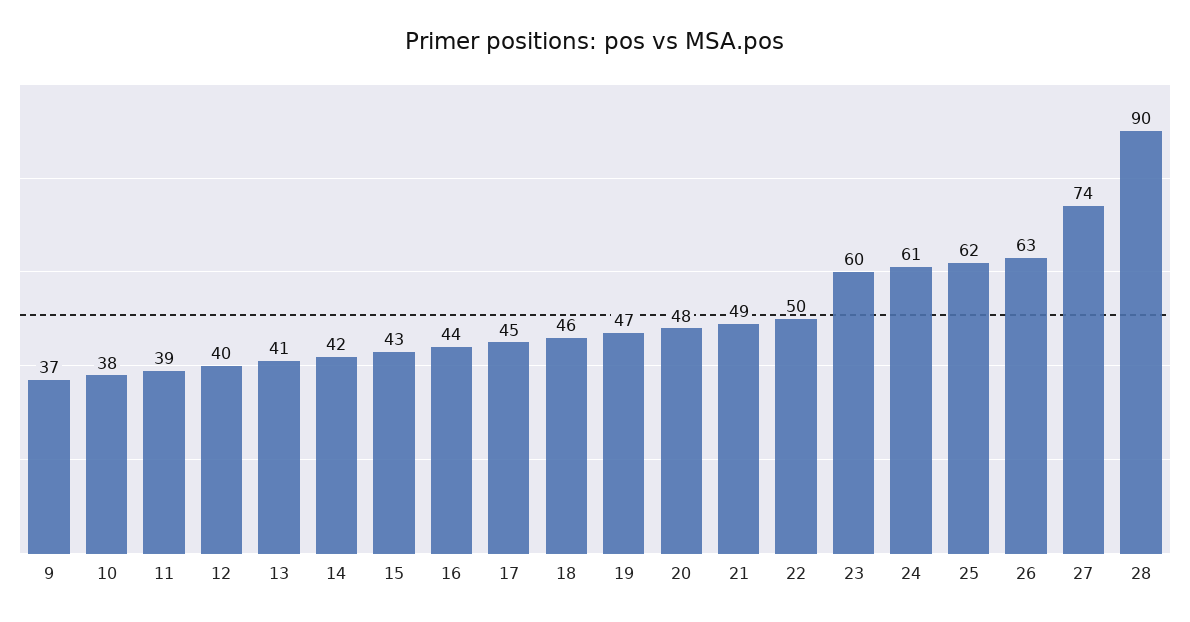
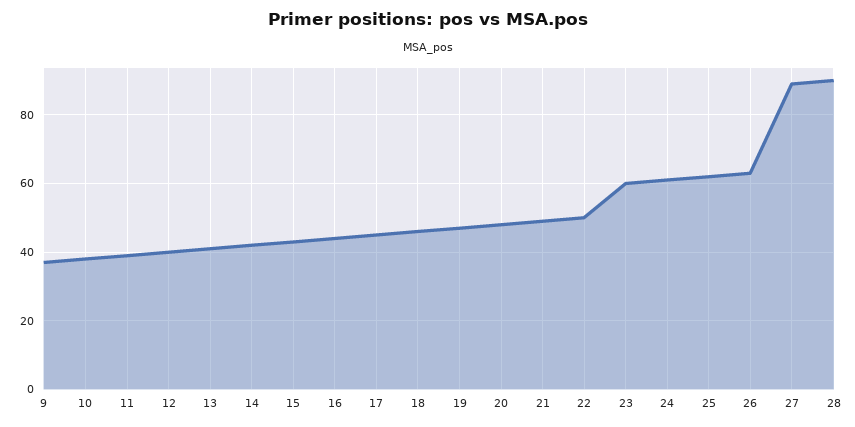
27: 74 -> 90

